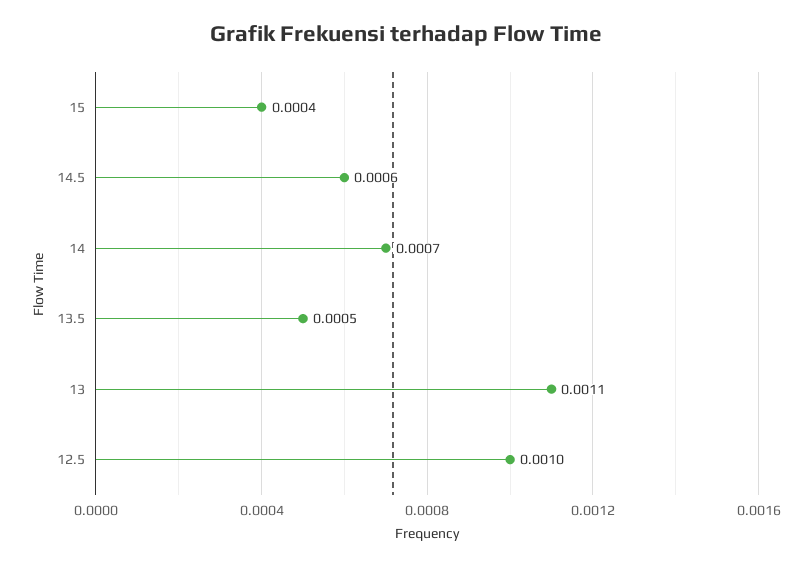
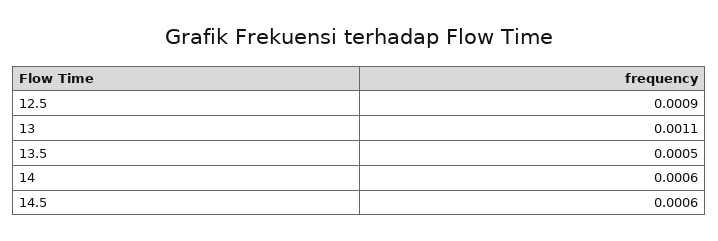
15: 0.0004 -> none
14: 0.0007 -> 0.0006
12.5: 0.001 -> 0.0009

